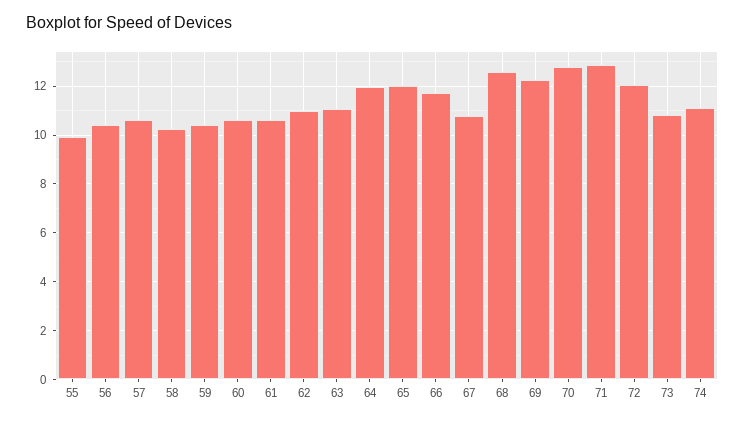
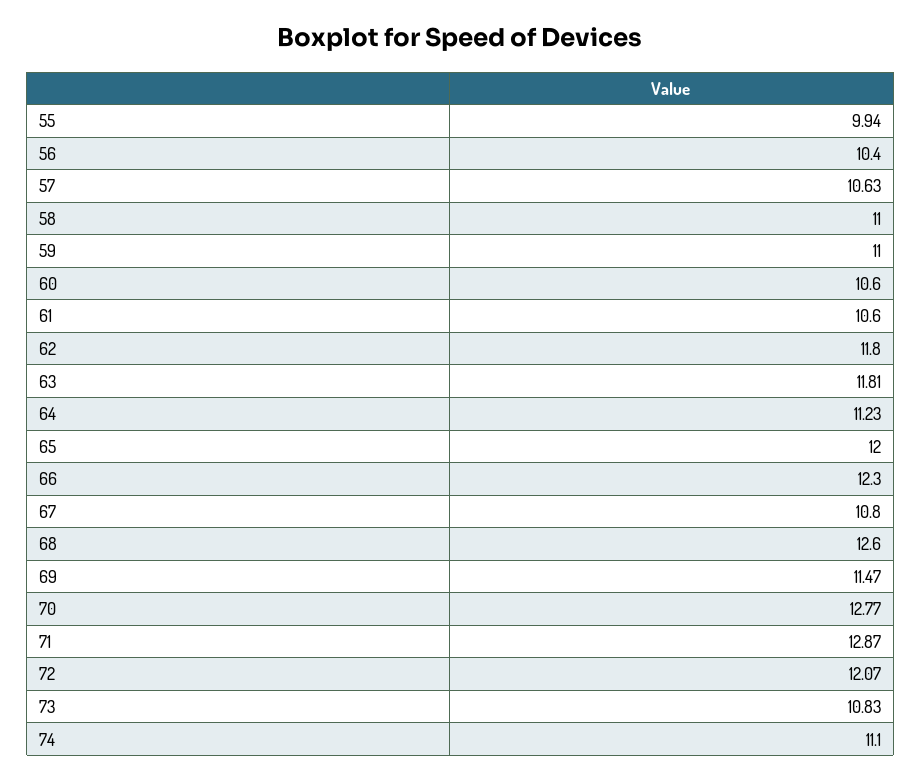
58: 10.25 -> 11
59: 10.5 -> 11
62: 11 -> 11.8
63: 11 -> 11.81
64: 12 -> 11.23
66: 11.75 -> 12.3
69: 12.25 -> 11.47

